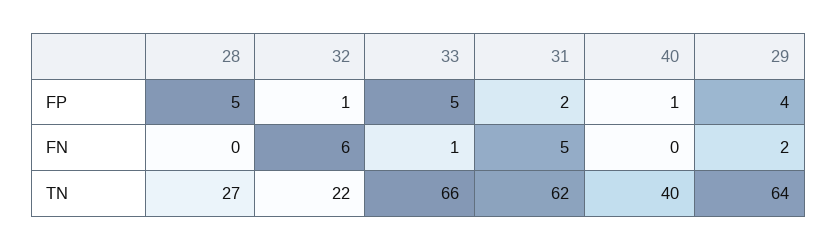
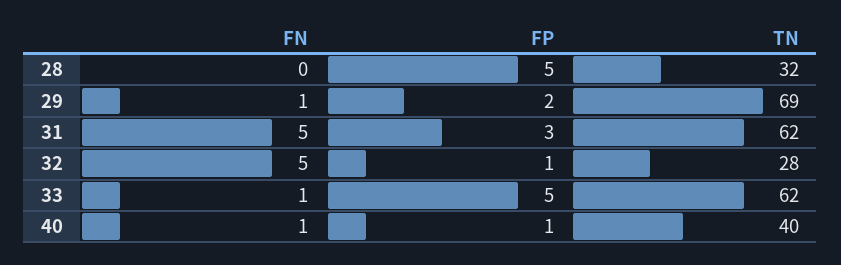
31, FP: 2 -> 3
29, FP: 4 -> 2
32, FN: 6 -> 5
40, FN: 0 -> 1
29, FN: 2 -> 1
28, TN: 27 -> 32
32, TN: 22 -> 28
33, TN: 66 -> 62
29, TN: 64 -> 69

